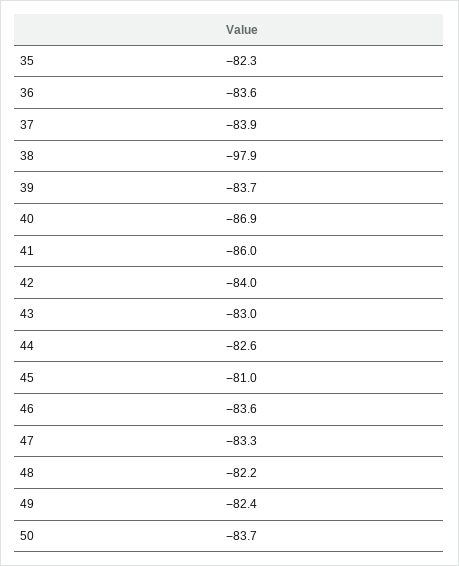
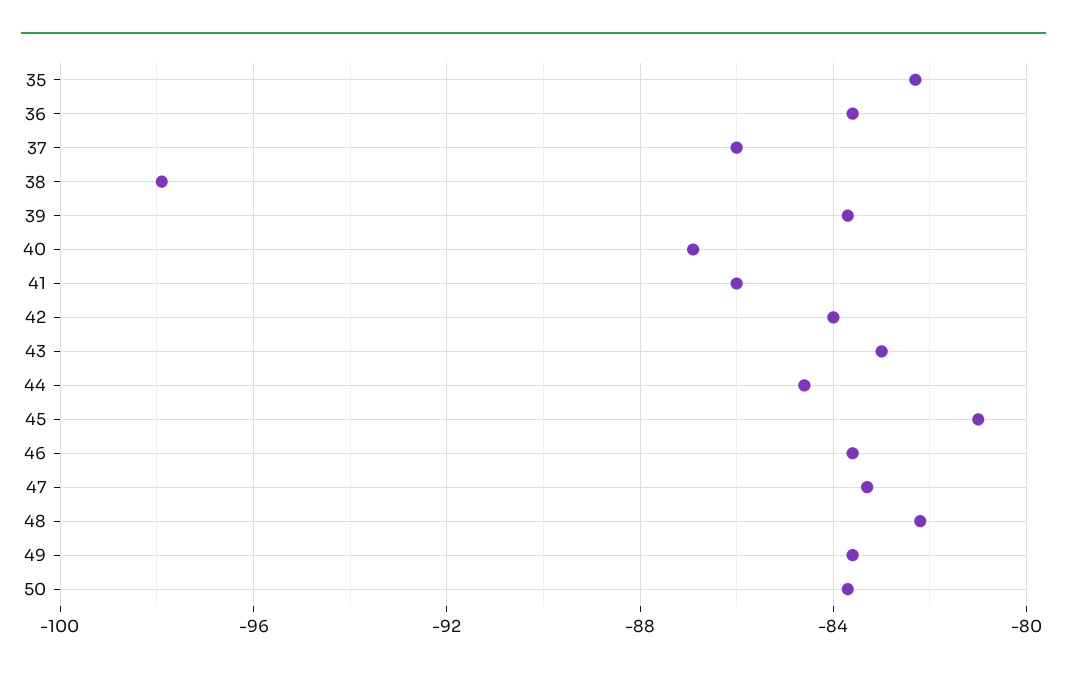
37: -83.9 -> -86
44: -82.6 -> -84.5
49: -82.4 -> -83.5

